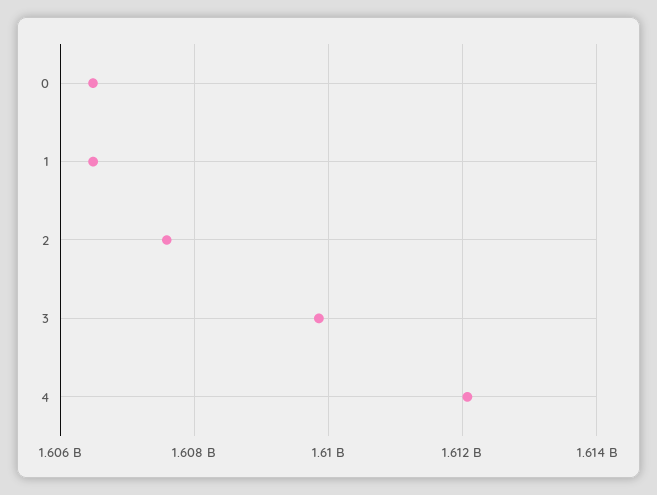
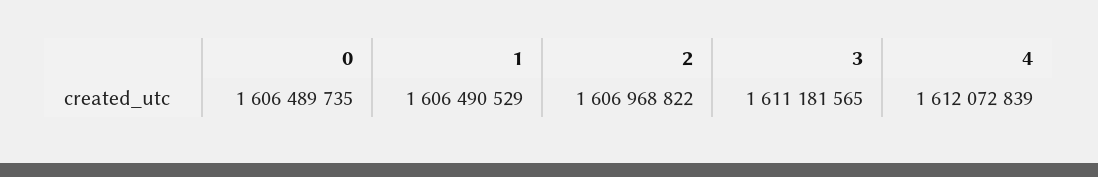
2: 1607600000 -> 1606968822
3: 1609800000 -> 1611181565

